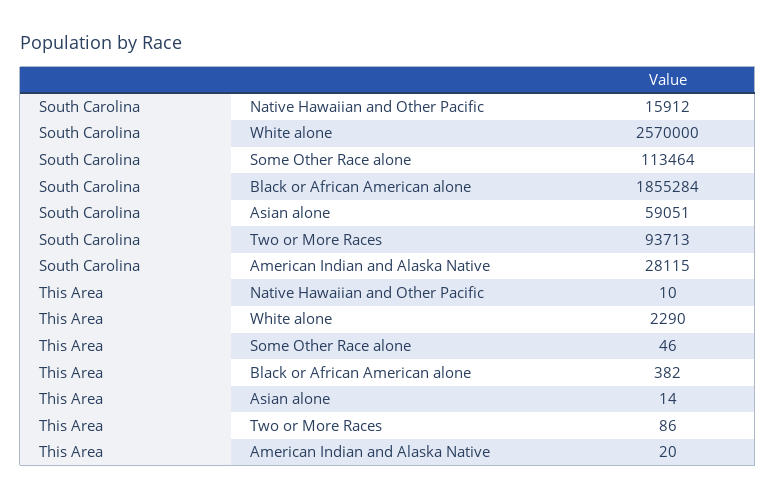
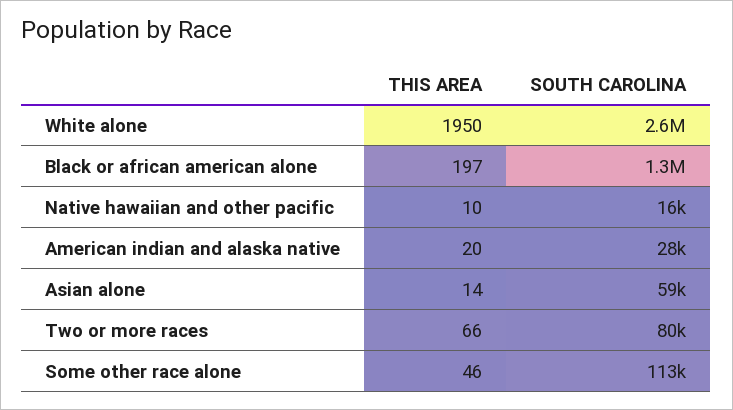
South Carolina, Black or African American alone: 1855284 -> 1300000
South Carolina, Two or More Races: 93713 -> 80000
This Area, White alone: 2290 -> 1950
This Area, Black or African American alone: 382 -> 197
This Area, Two or More Races: 86 -> 66

